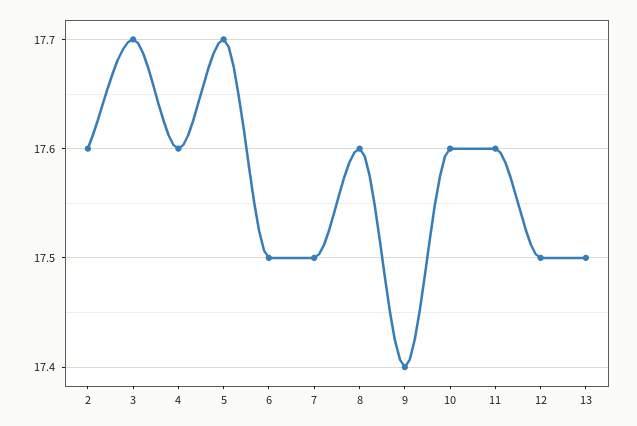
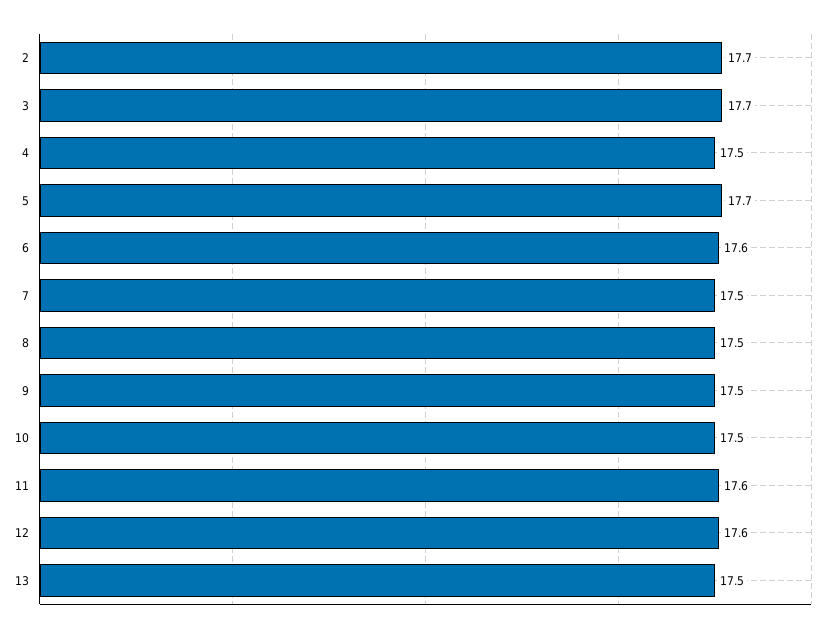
2: 17.6 -> 17.7
4: 17.6 -> 17.5
6: 17.5 -> 17.6
8: 17.6 -> 17.5
9: 17.4 -> 17.5
10: 17.6 -> 17.5
12: 17.5 -> 17.6

